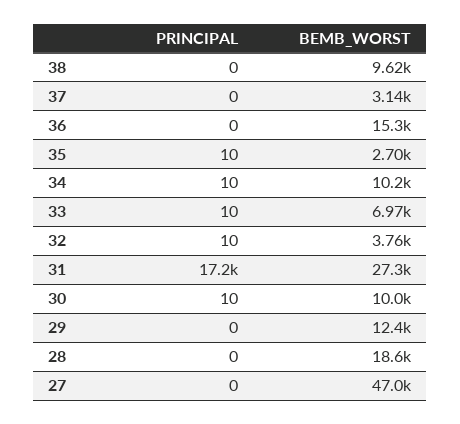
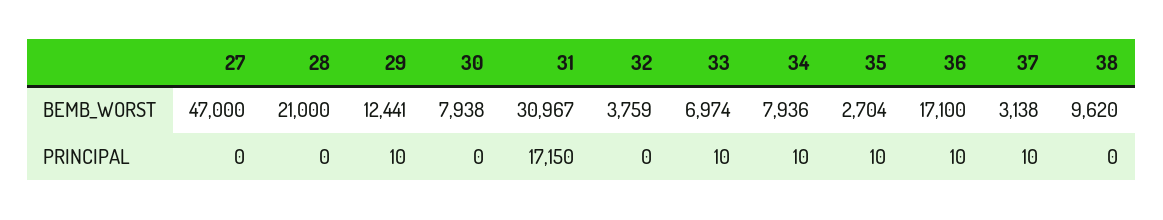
PRINCIPAL, 37: 0 -> 10
PRINCIPAL, 36: 0 -> 10
BEMB_WORST, 36: 15300 -> 17100
BEMB_WORST, 34: 10200 -> 7936
PRINCIPAL, 32: 10 -> 0
BEMB_WORST, 31: 27300 -> 30967
PRINCIPAL, 30: 10 -> 0
BEMB_WORST, 30: 10000 -> 7938
PRINCIPAL, 29: 0 -> 10
BEMB_WORST, 28: 18600 -> 21000

